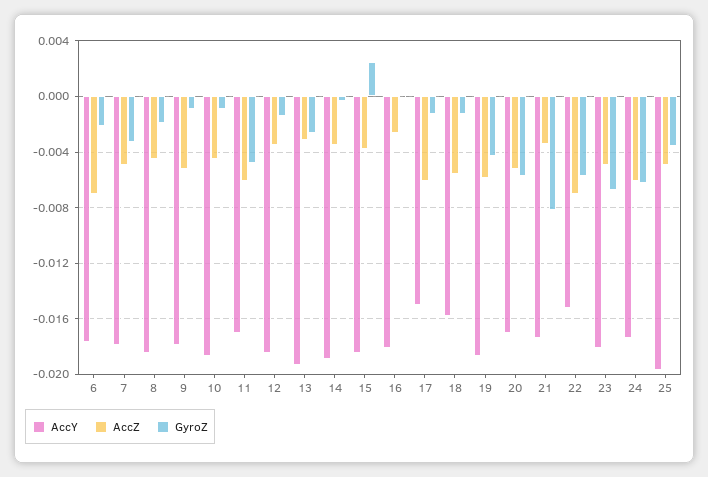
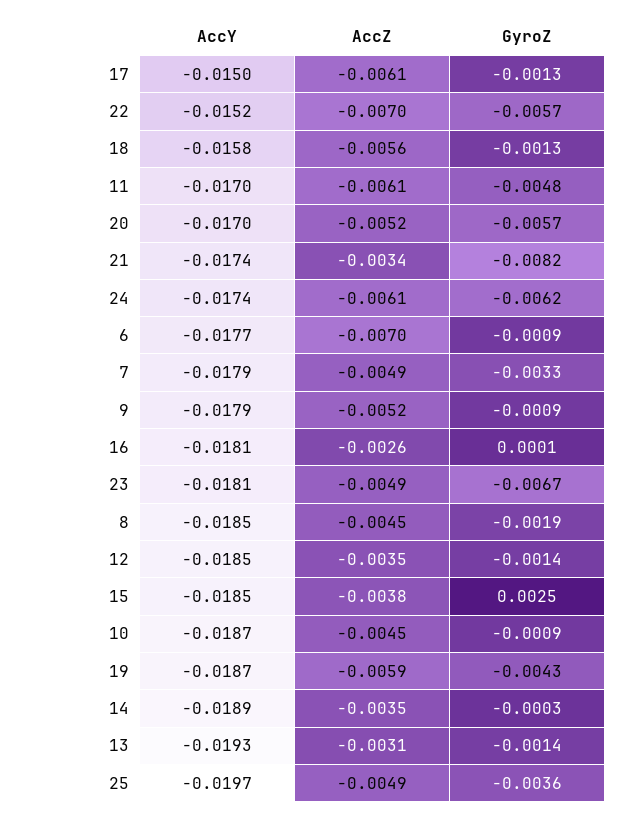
GyroZ, 6: -0.002 -> -0.0009
GyroZ, 13: -0.0025 -> -0.0014

